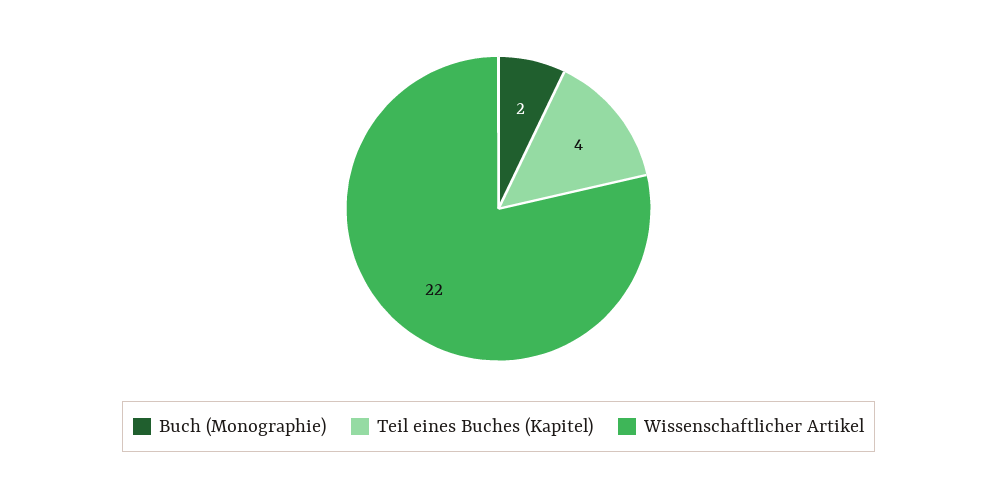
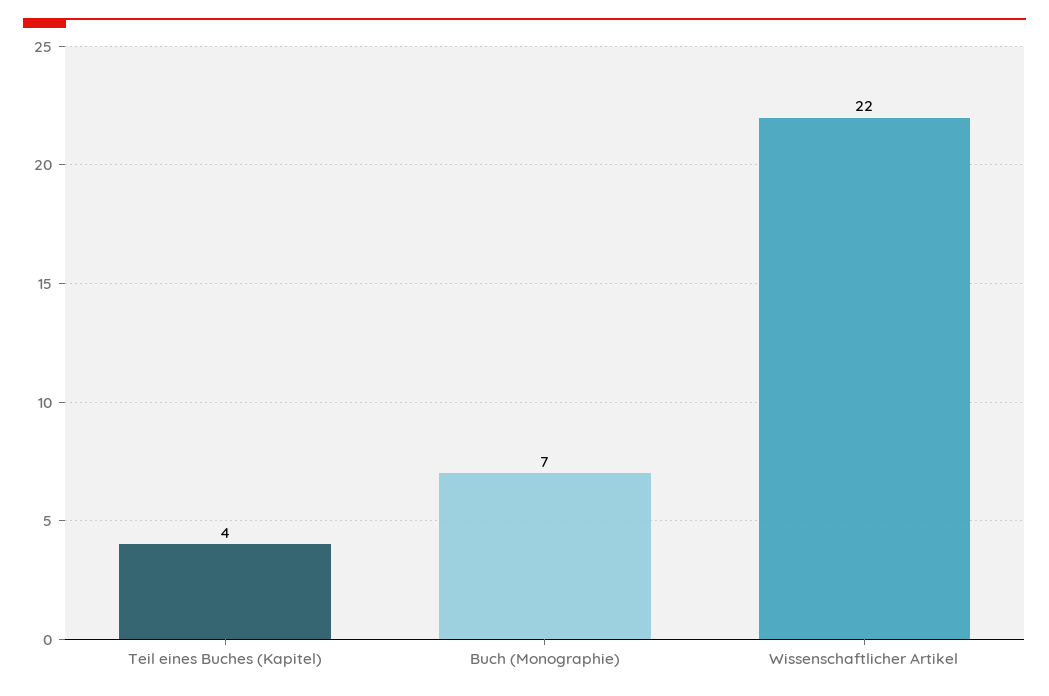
Buch (Monographie): 2 -> 7

